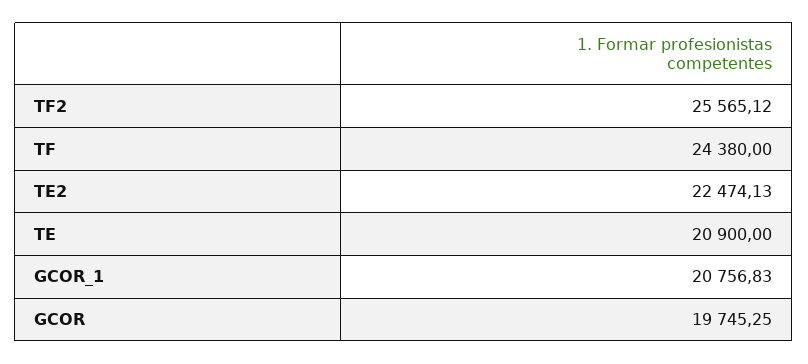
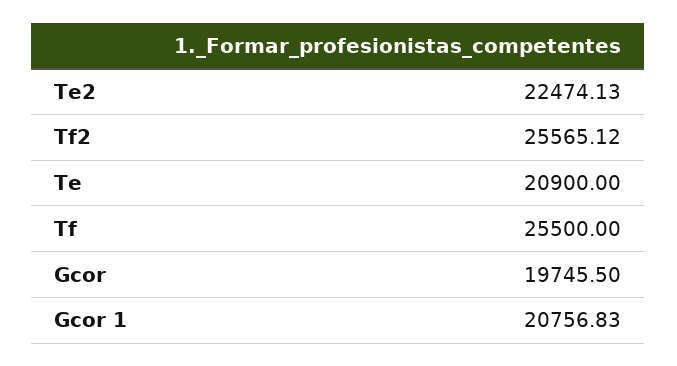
TF: 24380 -> 25500
GCOR: 19745.25 -> 19745.5

